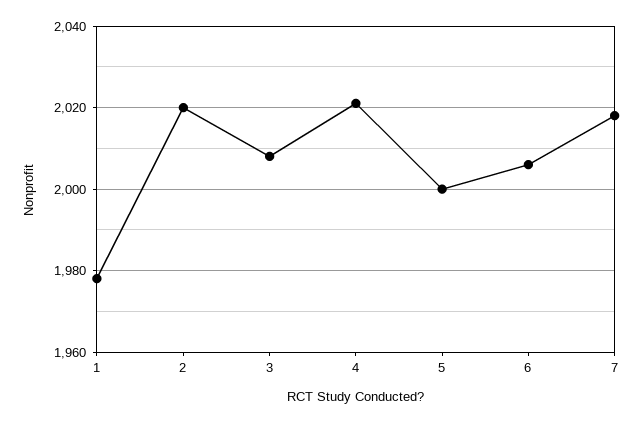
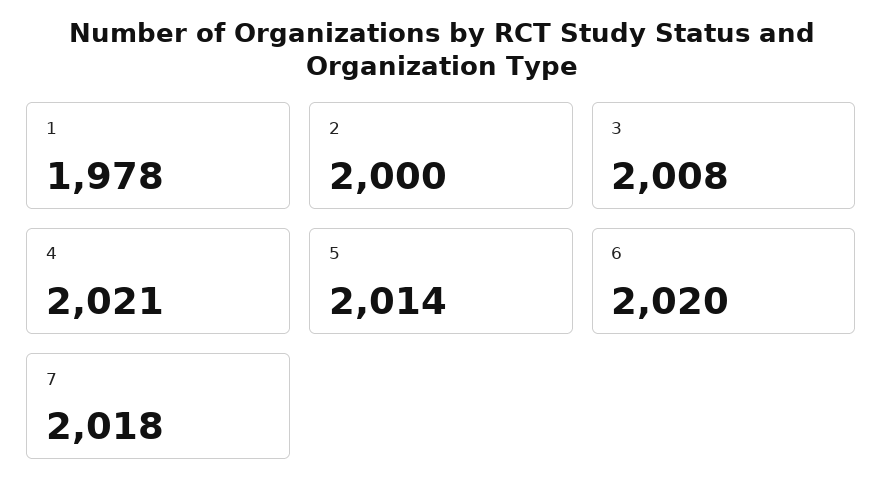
2: 2020 -> 2000
5: 2000 -> 2014
6: 2005 -> 2020

